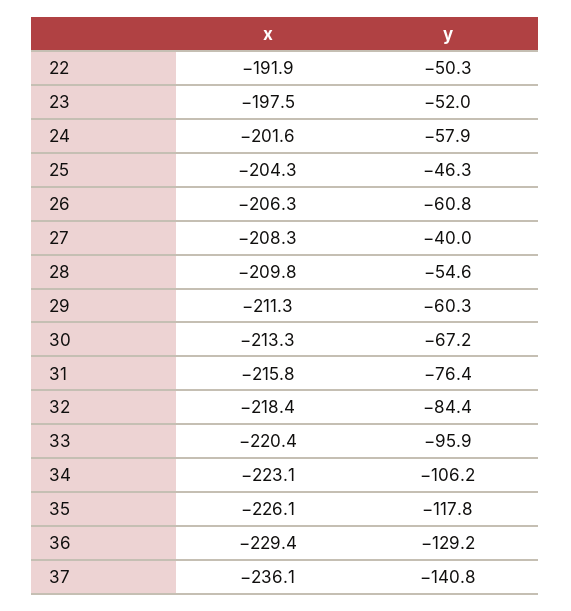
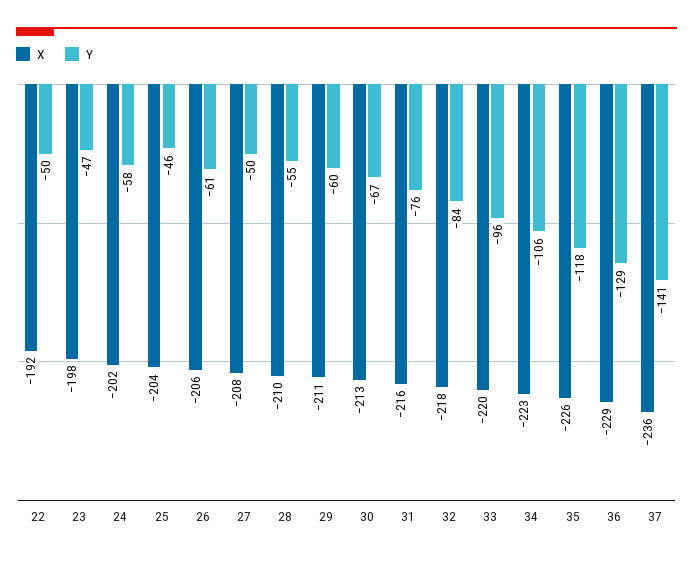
y, 23: -52 -> -47
y, 27: -40 -> -50

